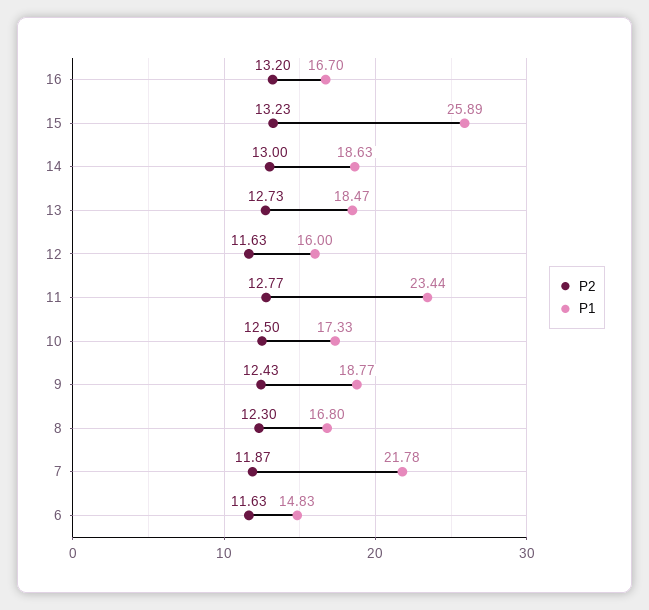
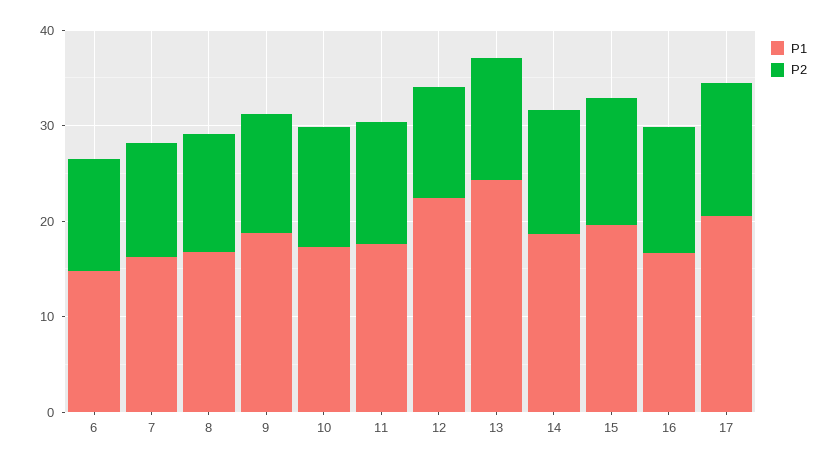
P1, 15: 25.89 -> 20
P1, 13: 18.47 -> 24
P1, 12: 16 -> 22
P1, 11: 23.44 -> 18
P1, 7: 21.78 -> 16
P1, 17: none -> 20
P2, 17: none -> 14

